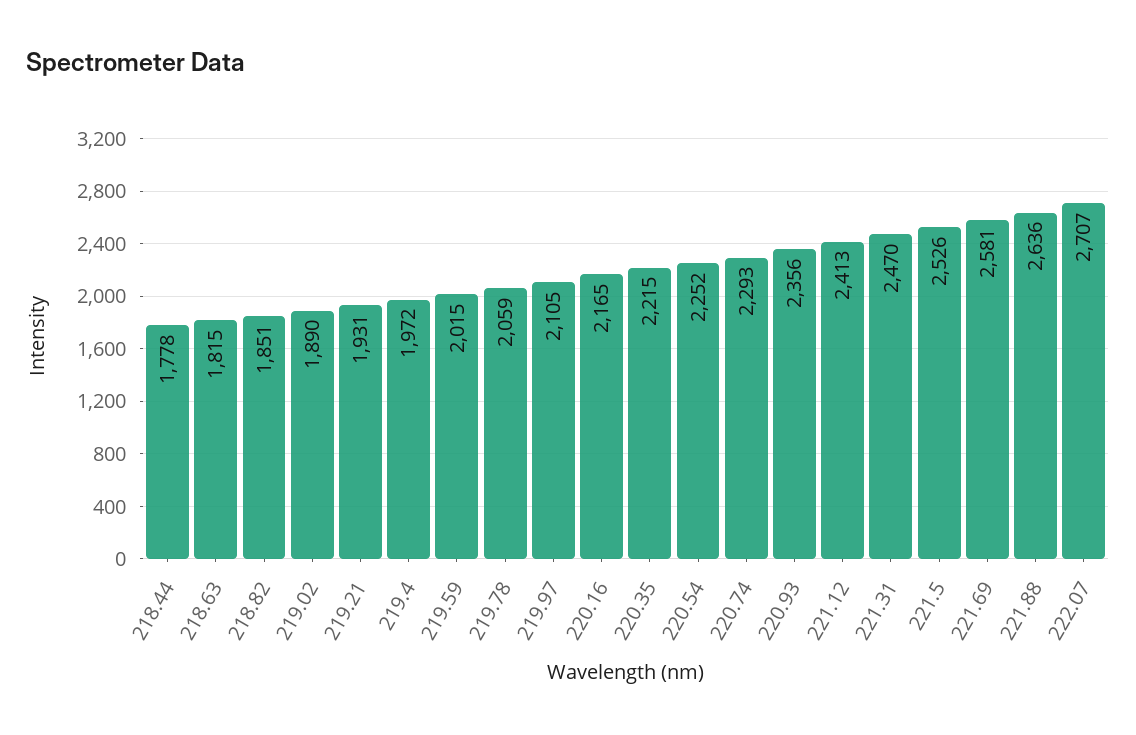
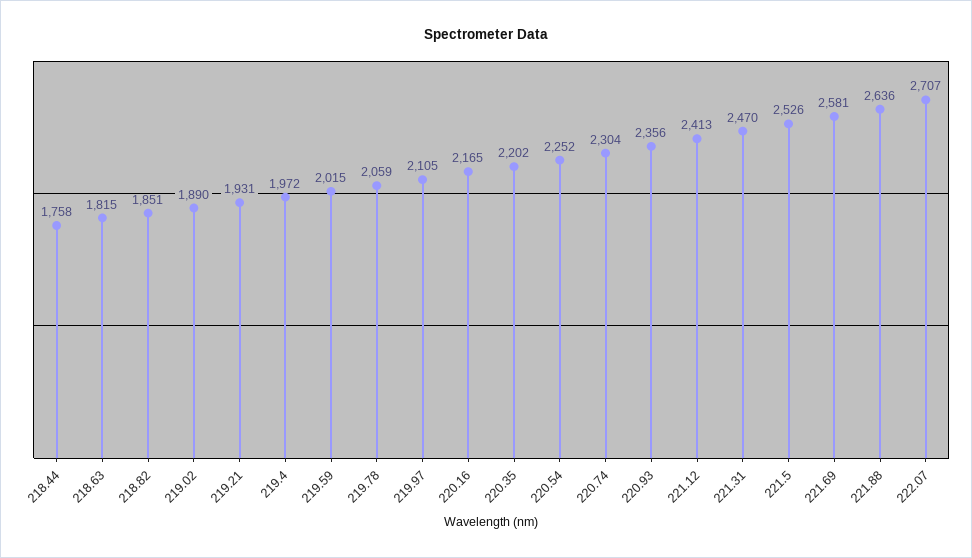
218.44: 1778 -> 1758
220.35: 2215 -> 2202
220.74: 2293 -> 2304

